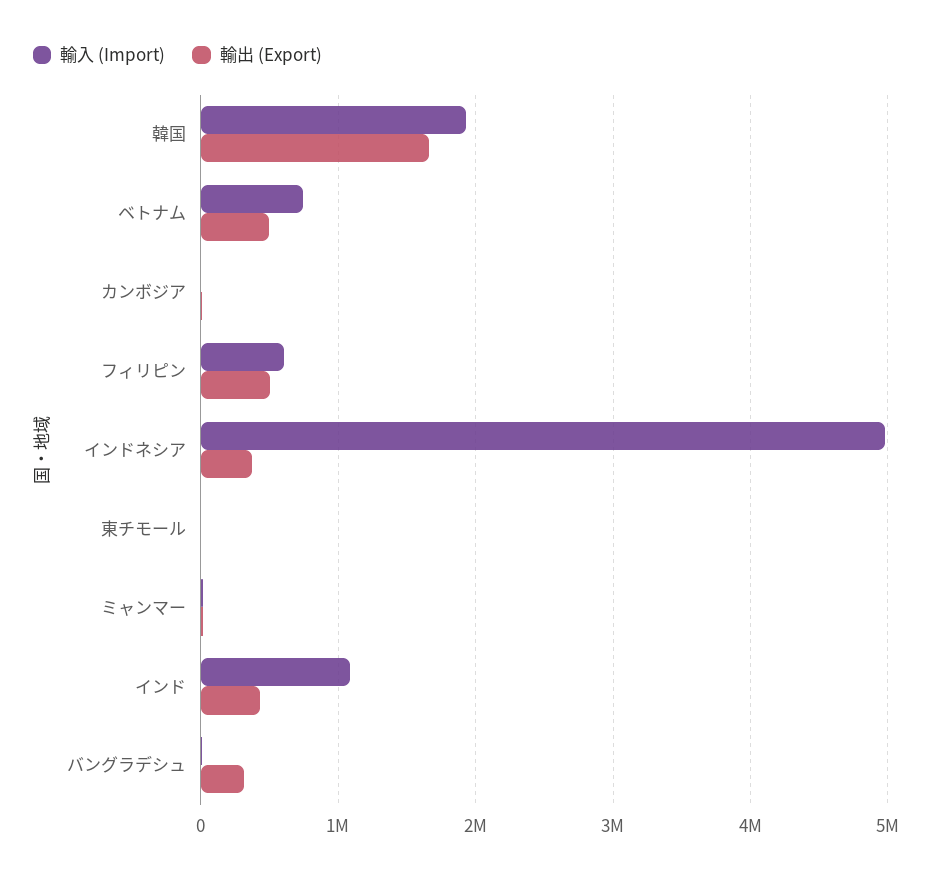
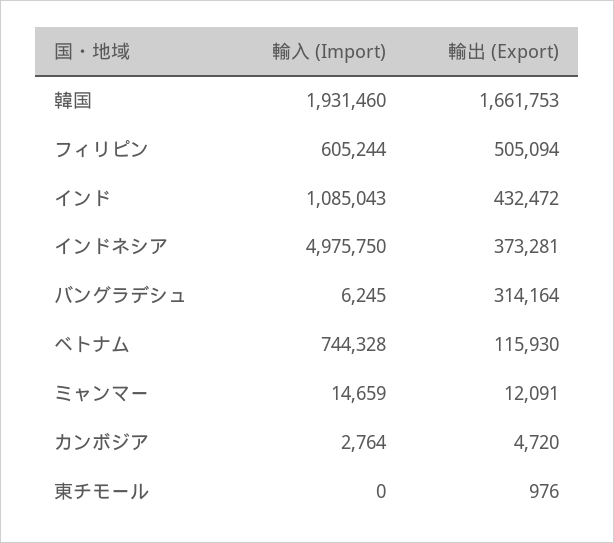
輸出 (Export), ベトナム: 500000 -> 115930

